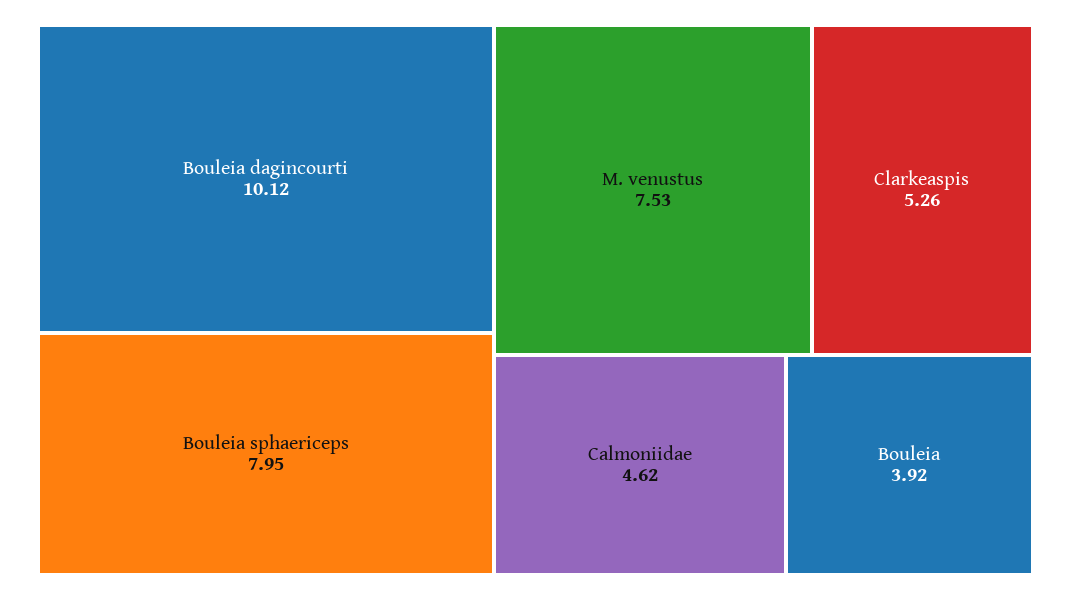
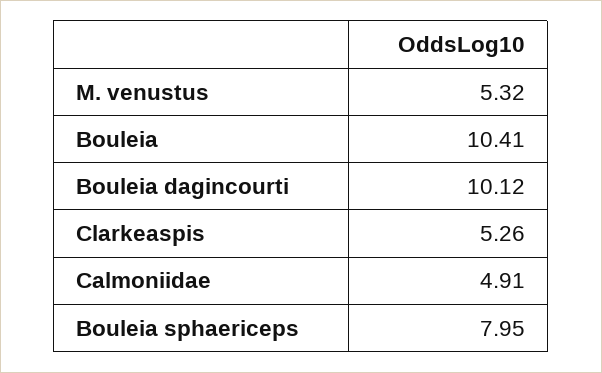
M. venustus: 7.53 -> 5.32
Calmoniidae: 4.62 -> 4.91
Bouleia: 3.92 -> 10.41

